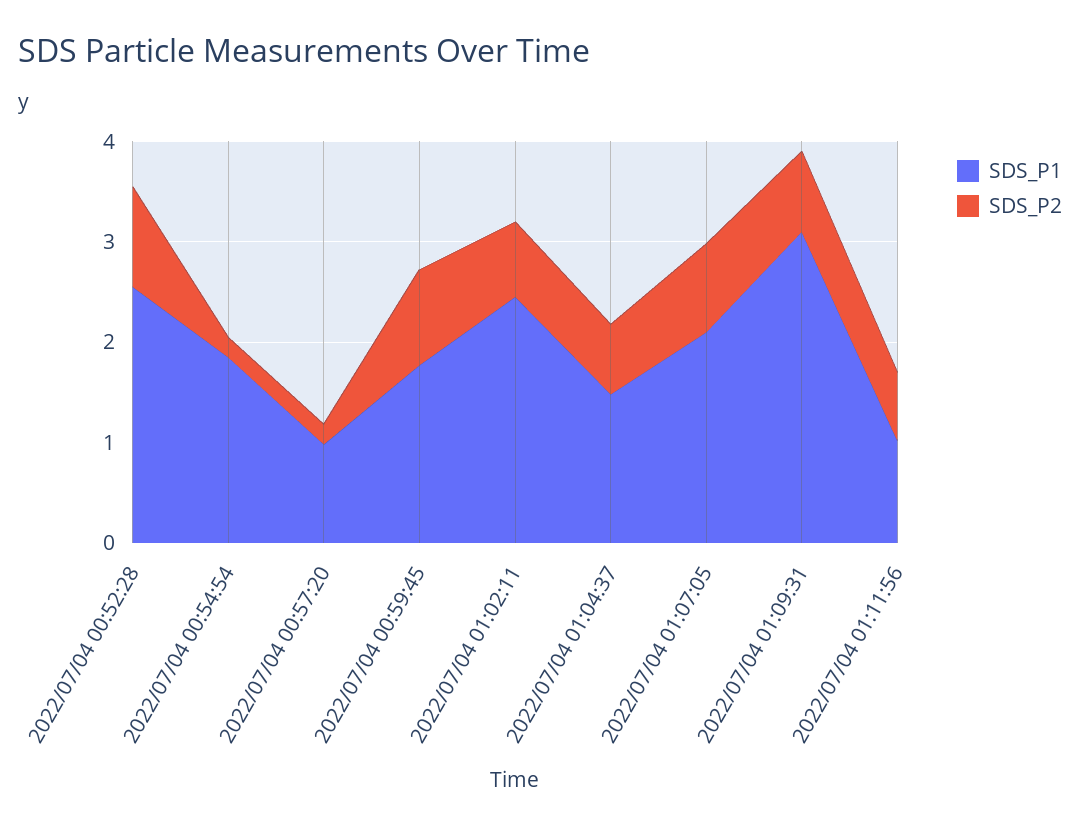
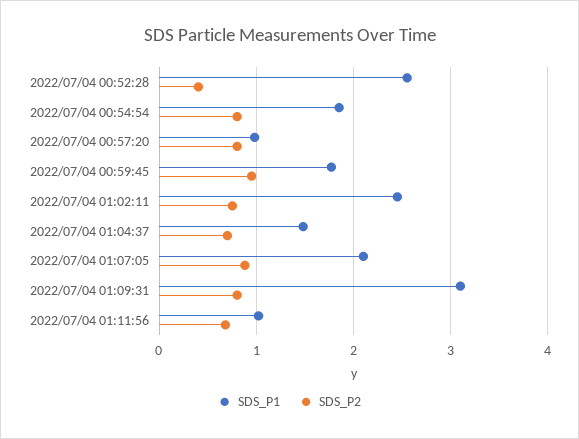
SDS_P2, 2022/07/04 00:52:28: 1 -> 0.4
SDS_P2, 2022/07/04 00:54:54: 0.2 -> 0.8
SDS_P2, 2022/07/04 00:57:20: 0.2 -> 0.8

